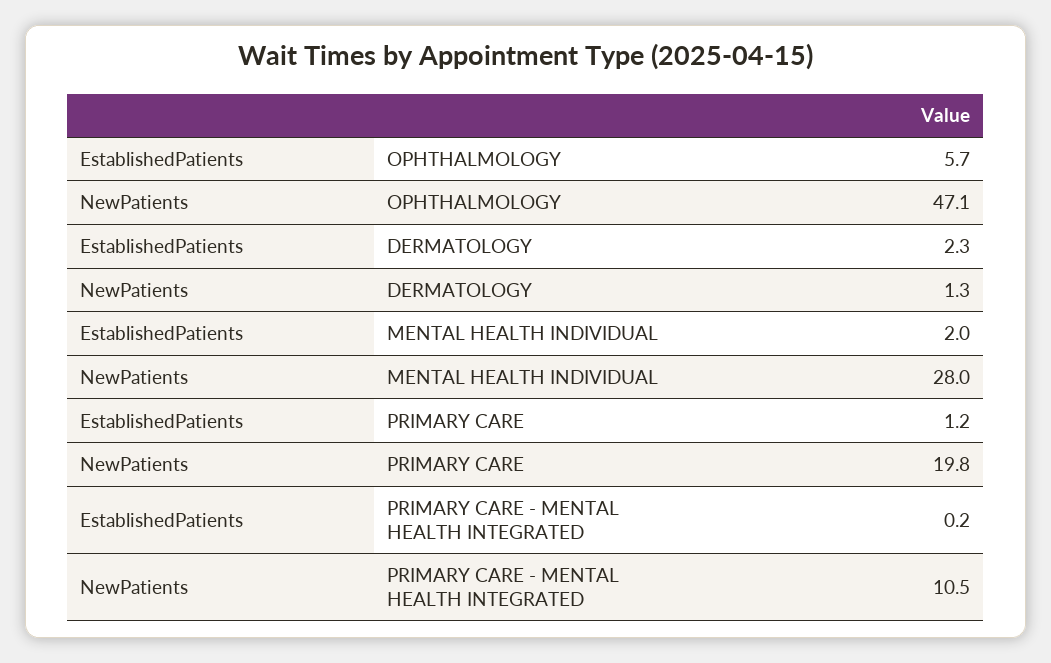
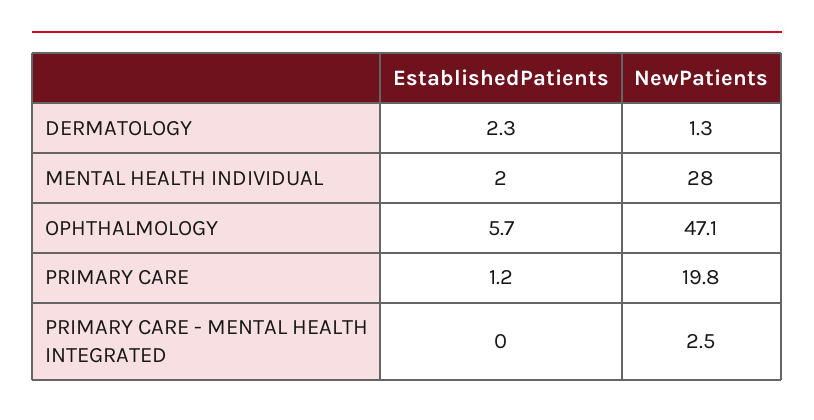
EstablishedPatients, PRIMARY CARE - MENTAL HEALTH INTEGRATED: 0.2 -> 0
NewPatients, PRIMARY CARE - MENTAL HEALTH INTEGRATED: 10.5 -> 2.5

